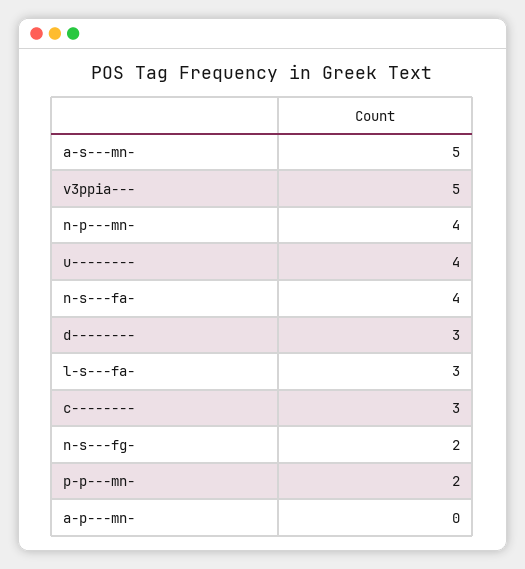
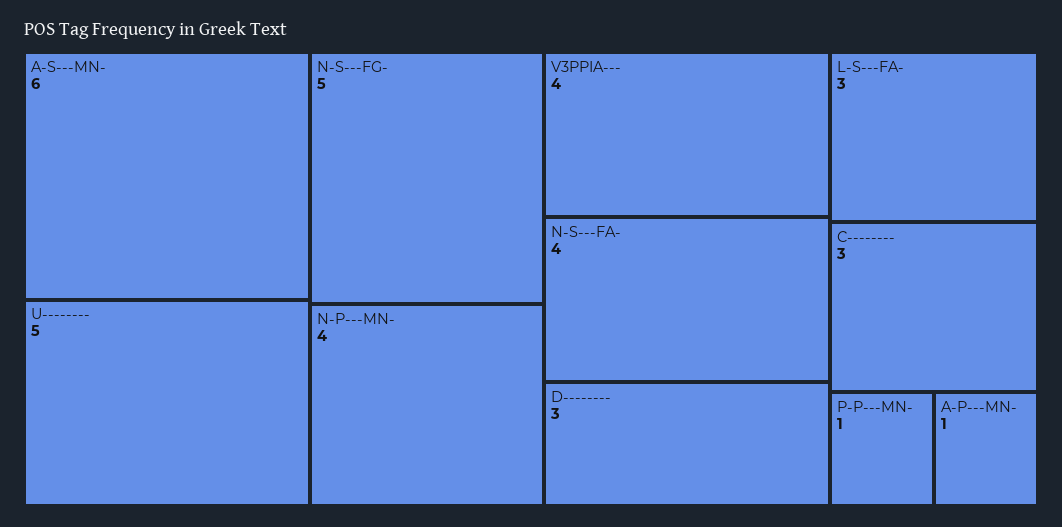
a-s---mn-: 5 -> 6
v3ppia---: 5 -> 4
u--------: 4 -> 5
n-s---fg-: 2 -> 5
p-p---mn-: 2 -> 1
a-p---mn-: 0 -> 1

